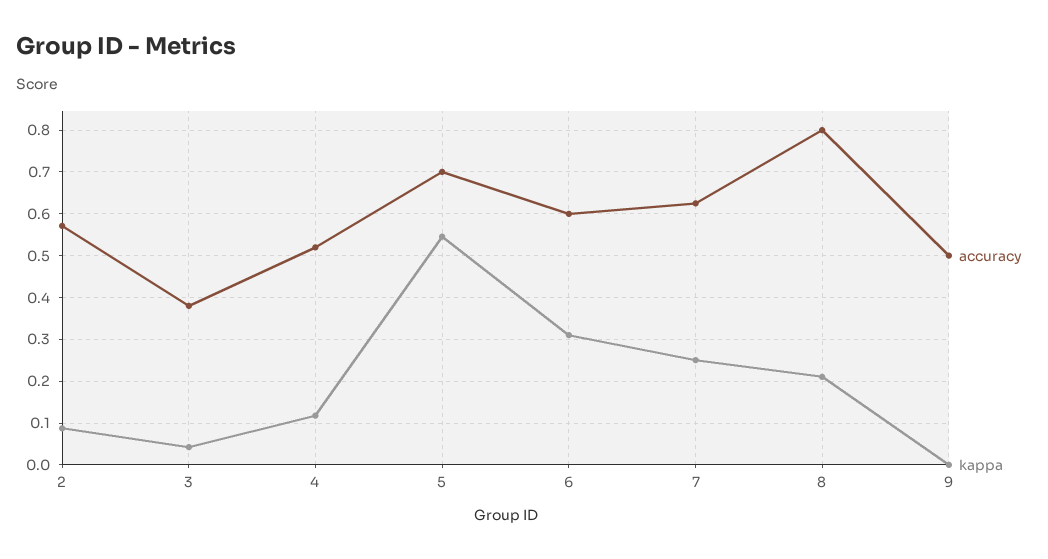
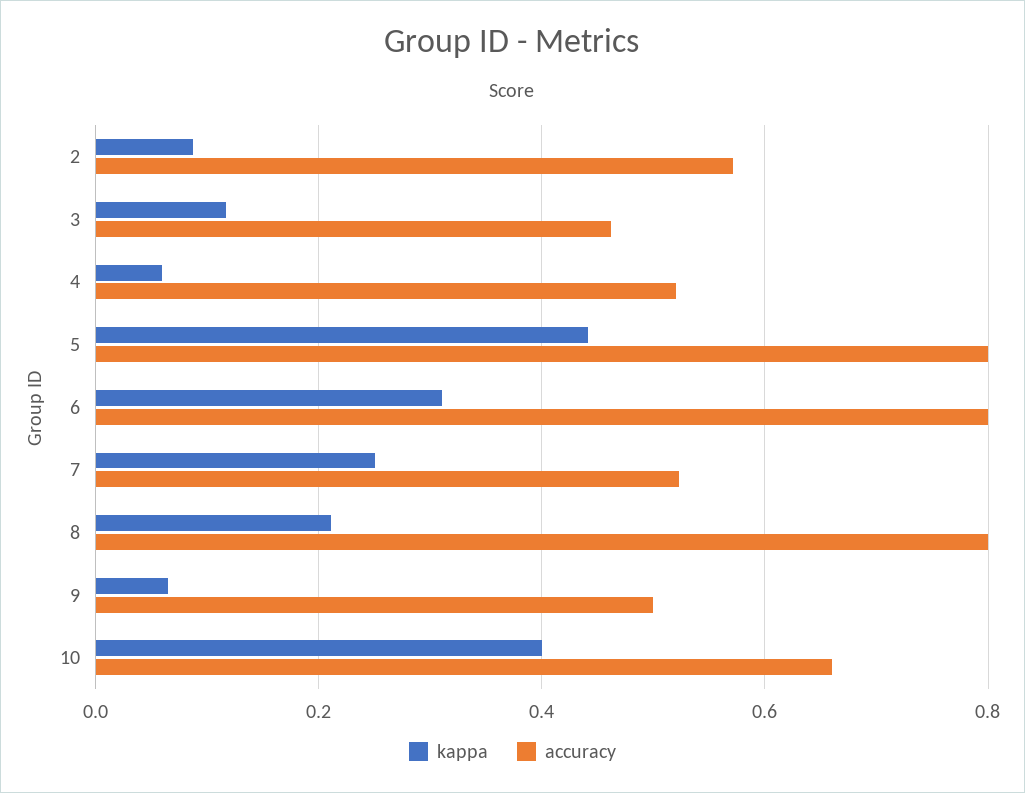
accuracy, 3: 0.38 -> 0.46
kappa, 3: 0.04 -> 0.12
kappa, 4: 0.12 -> 0.06
accuracy, 5: 0.7 -> 0.8
kappa, 5: 0.54 -> 0.44
accuracy, 6: 0.6 -> 0.8
accuracy, 7: 0.62 -> 0.52
kappa, 9: 0 -> 0.06
kappa, 10: none -> 0.4
accuracy, 10: none -> 0.66

